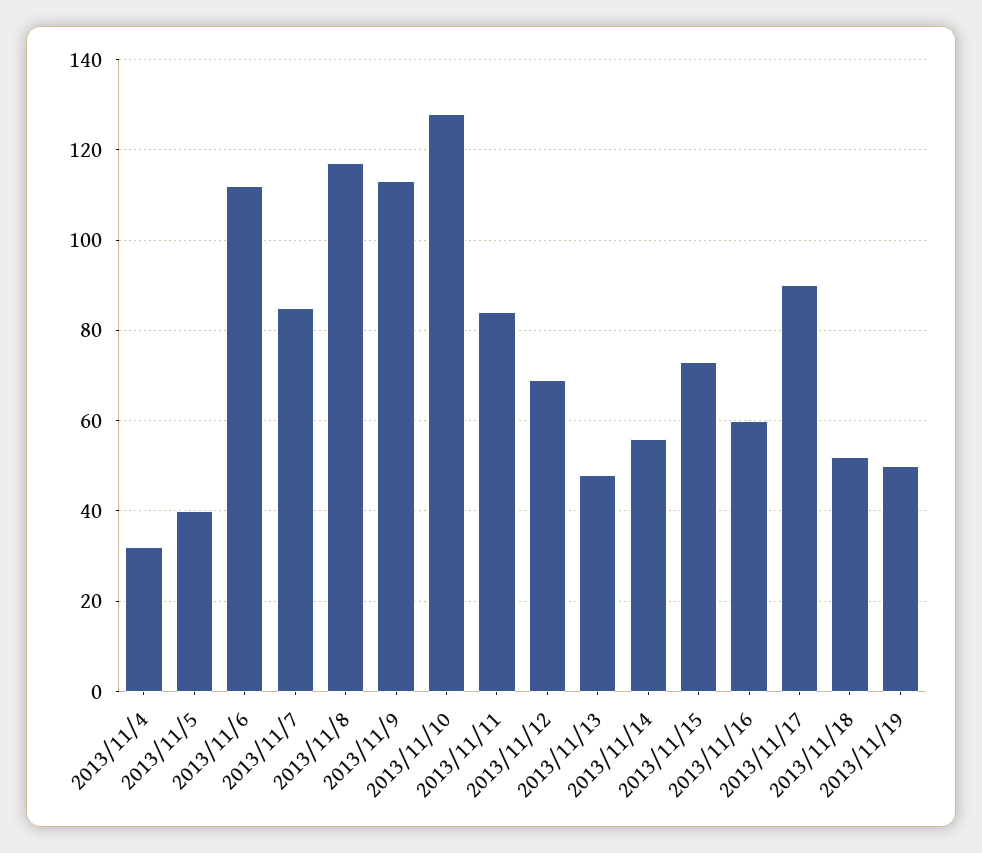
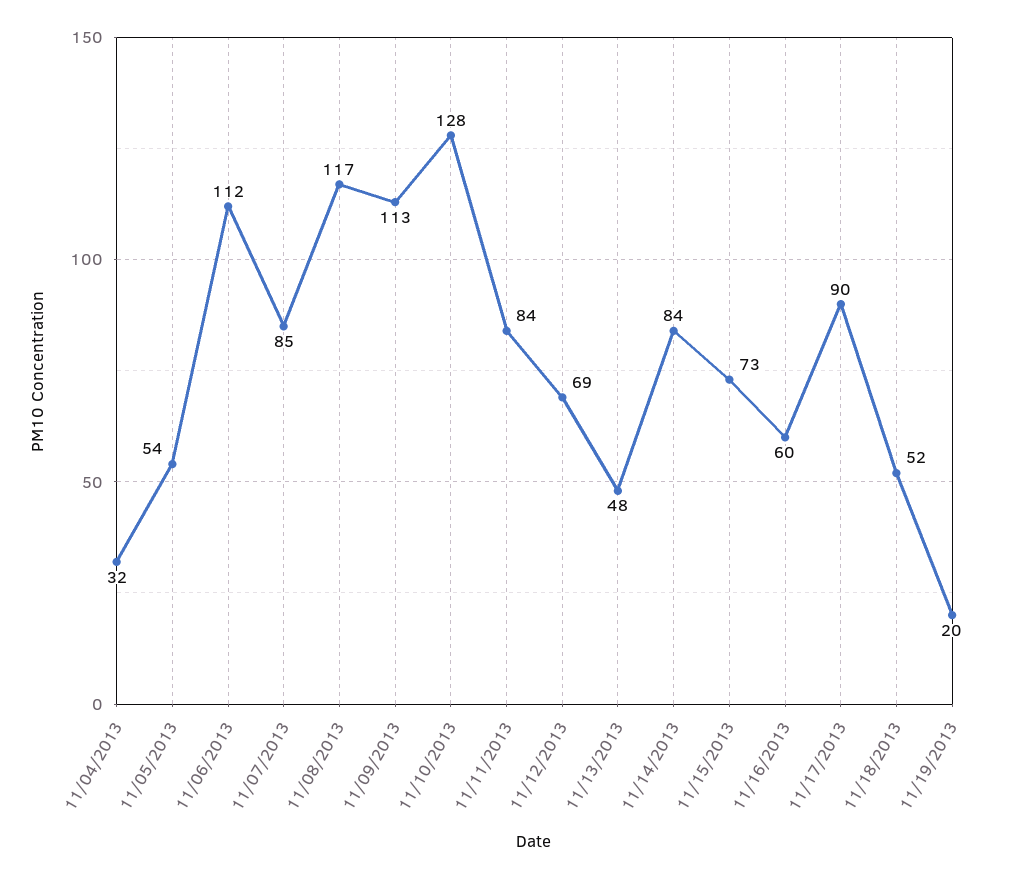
2013/11/5: 40 -> 54
2013/11/14: 55 -> 84
2013/11/19: 50 -> 20

